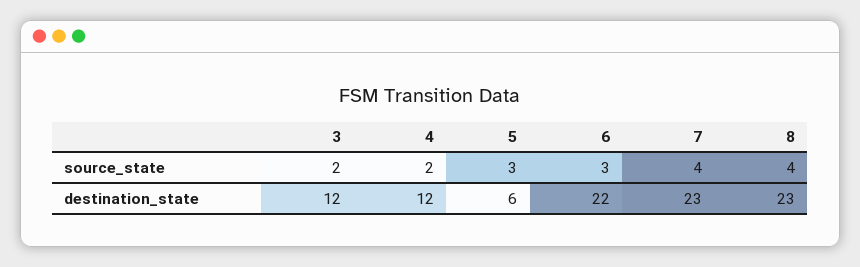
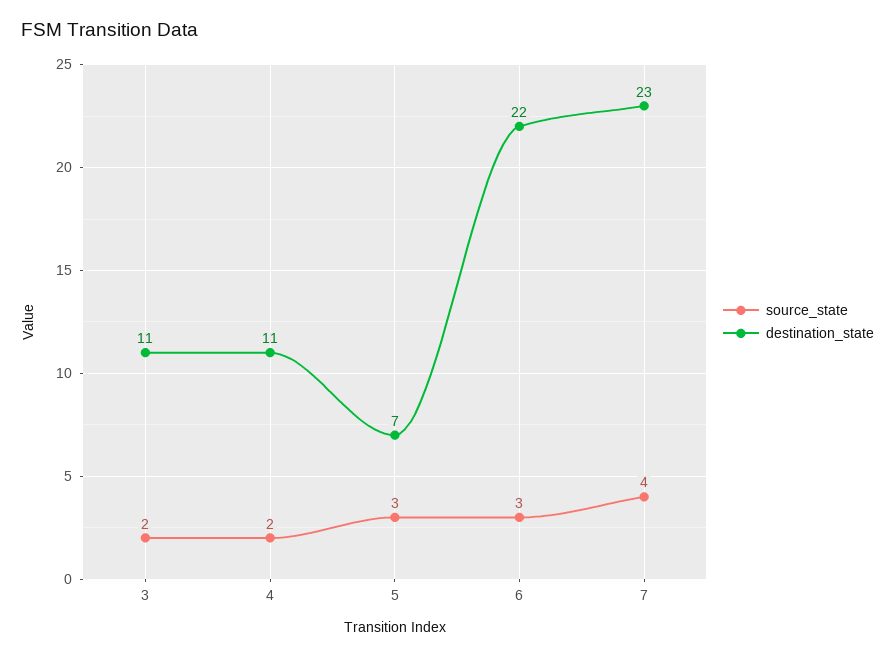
source_state, 8: 4 -> none
destination_state, 3: 12 -> 11
destination_state, 4: 12 -> 11
destination_state, 5: 6 -> 7
destination_state, 8: 23 -> none

